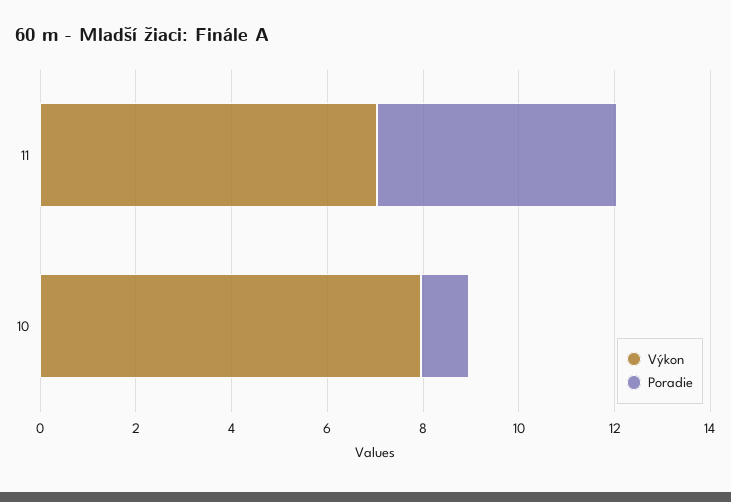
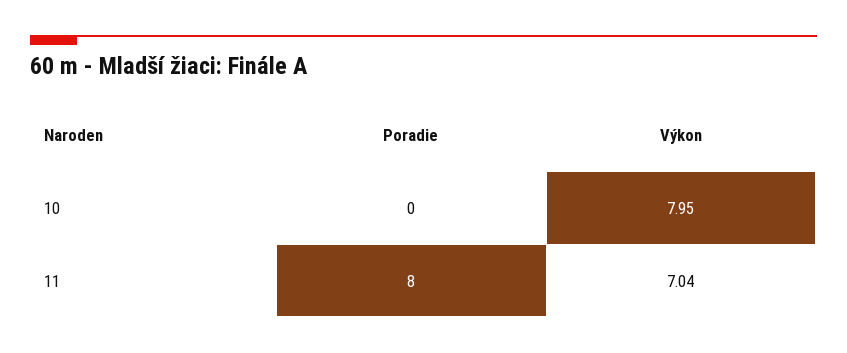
Poradie, 11: 5 -> 8
Poradie, 10: 1 -> 0

